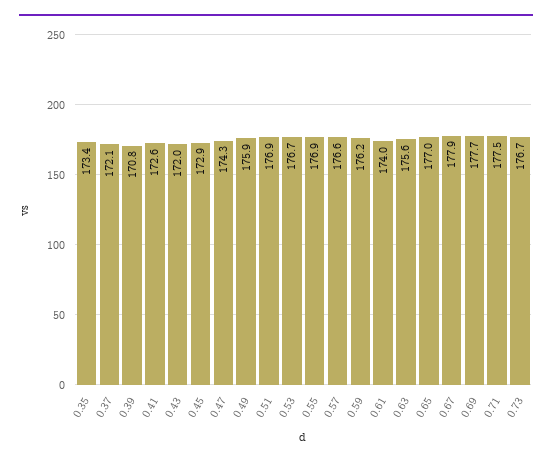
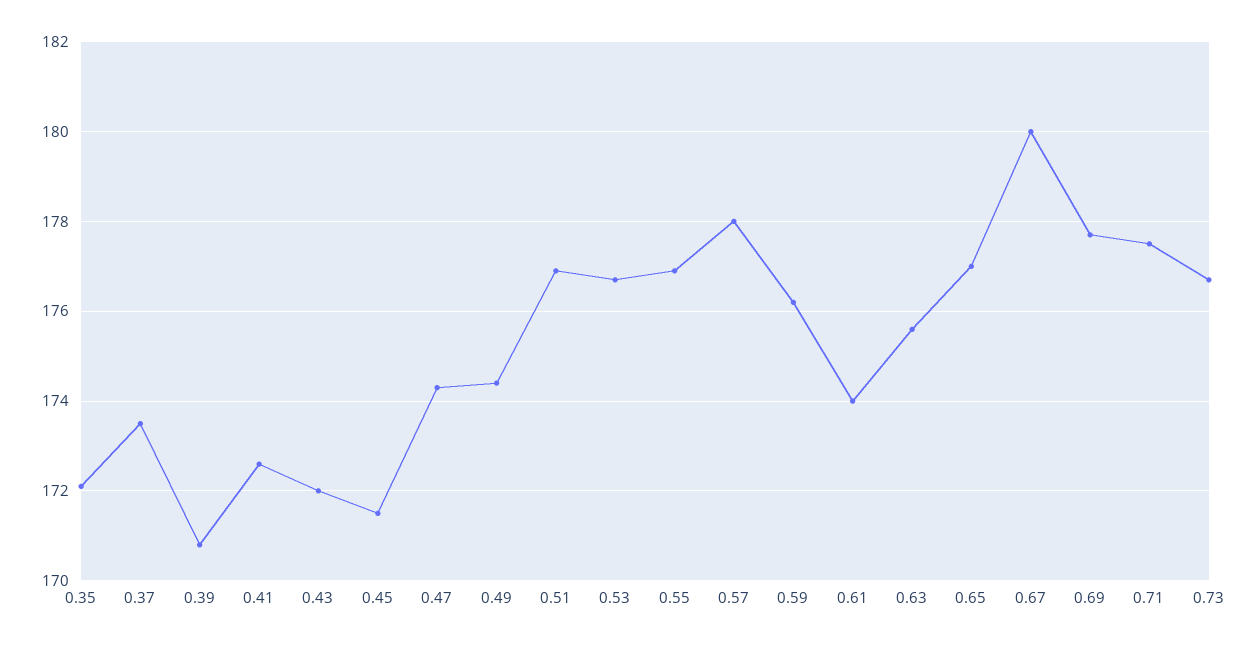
0.35: 173.4 -> 172
0.37: 172.1 -> 173.5
0.45: 172.9 -> 171.5
0.49: 175.9 -> 174.5
0.57: 176.6 -> 178
0.67: 177.9 -> 180

